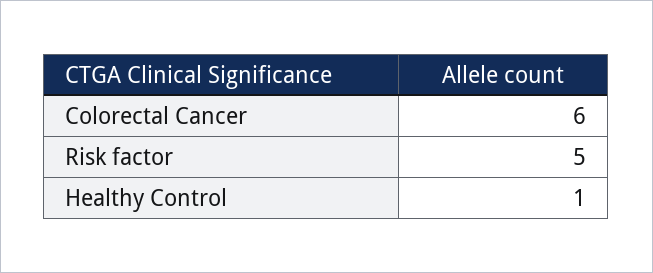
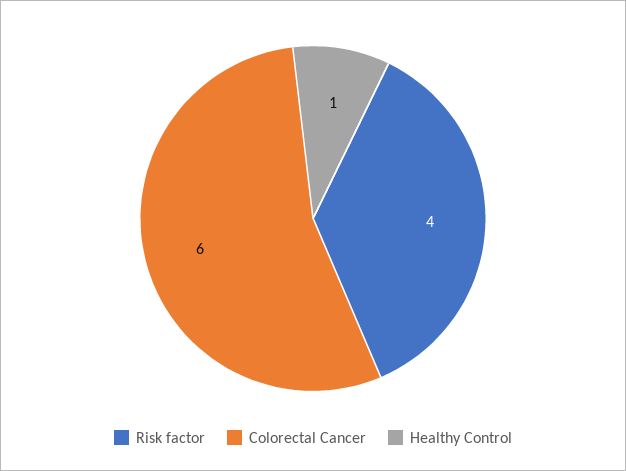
Risk factor: 5 -> 4

